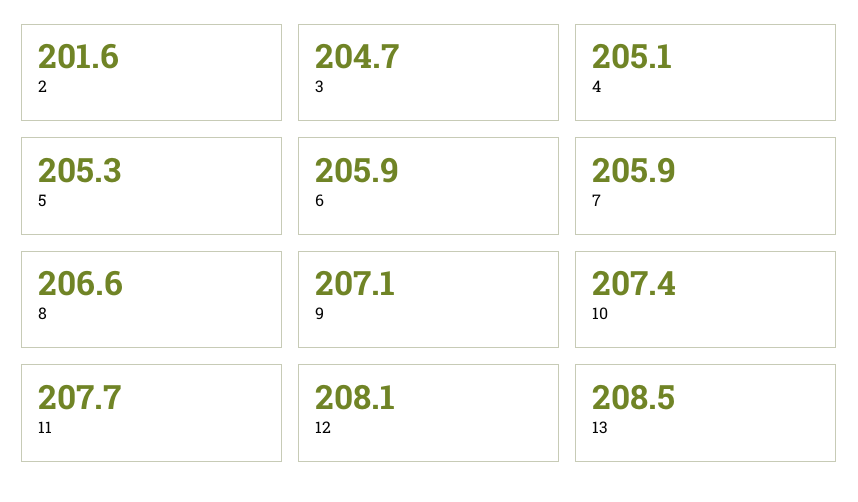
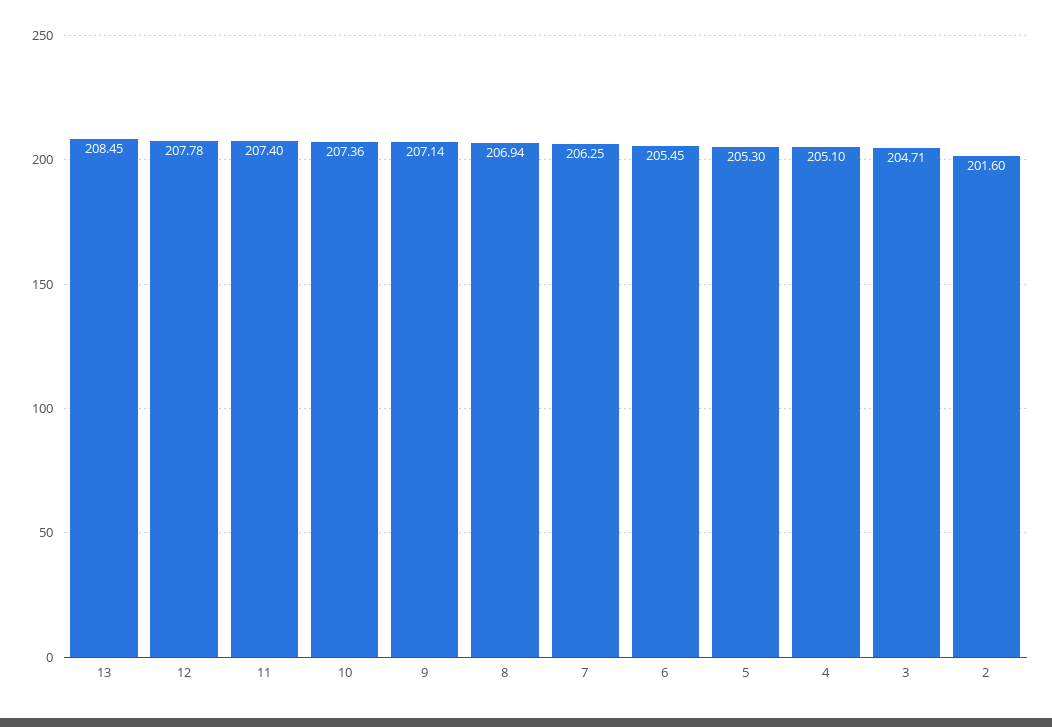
6: 205.9 -> 205.45
7: 205.9 -> 206.25
8: 206.6 -> 206.94
11: 207.7 -> 207.4
12: 208.1 -> 207.78

